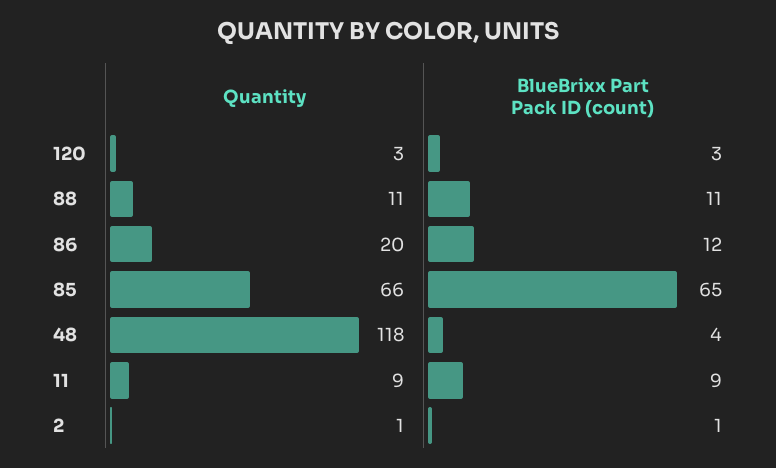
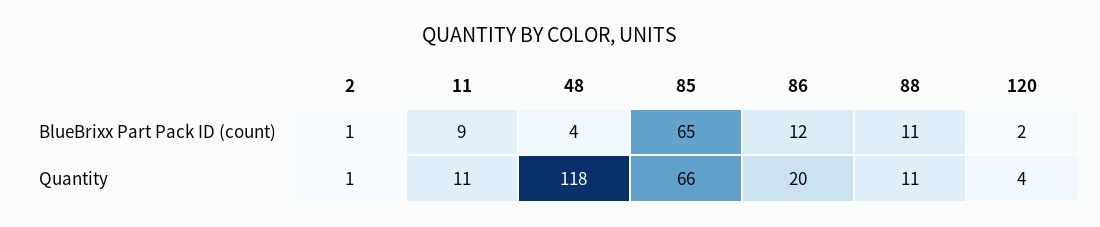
Quantity, 120: 3 -> 4
BlueBrixx Part Pack ID (count), 120: 3 -> 2
Quantity, 11: 9 -> 11

